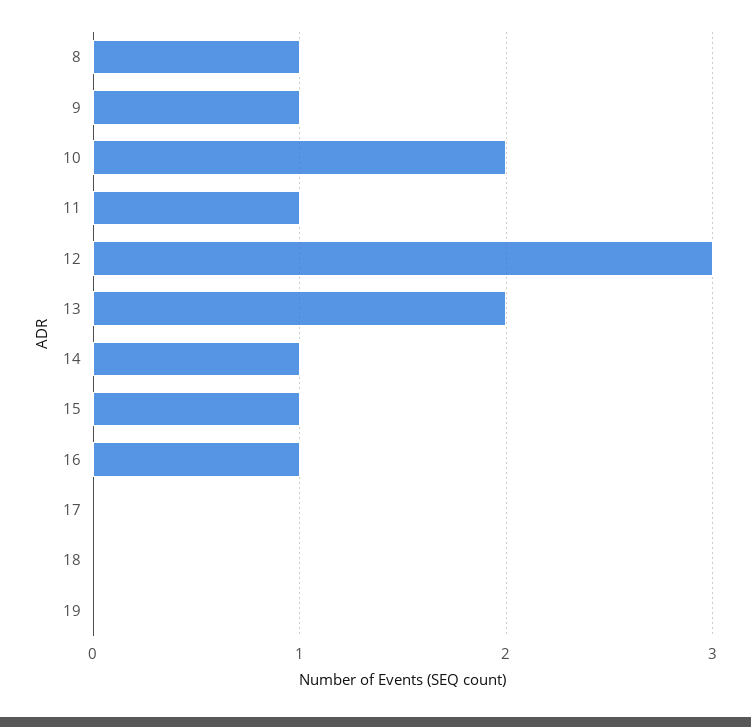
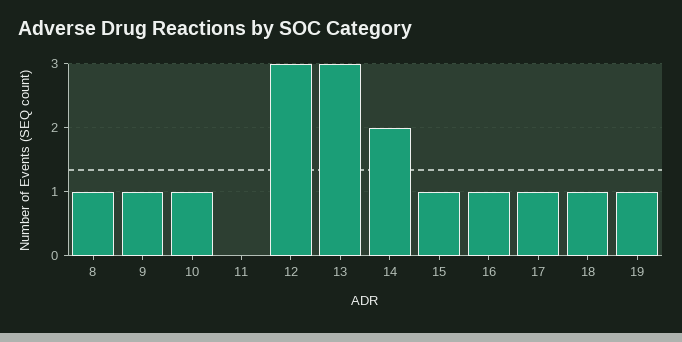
10: 2 -> 1
11: 1 -> 0
13: 2 -> 3
14: 1 -> 2
17: 0 -> 1
18: 0 -> 1
19: 0 -> 1

